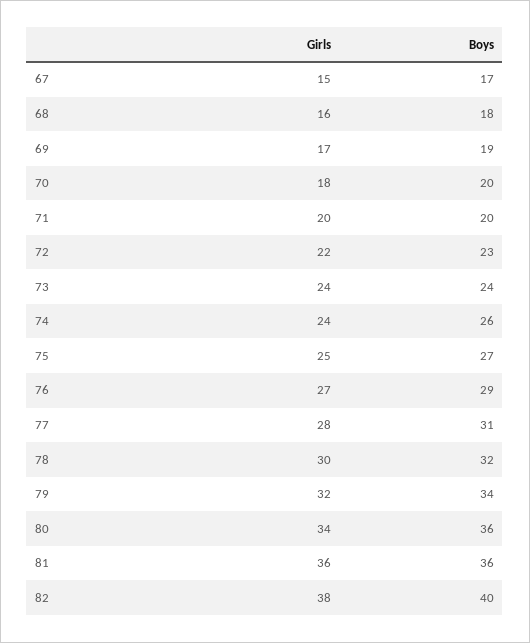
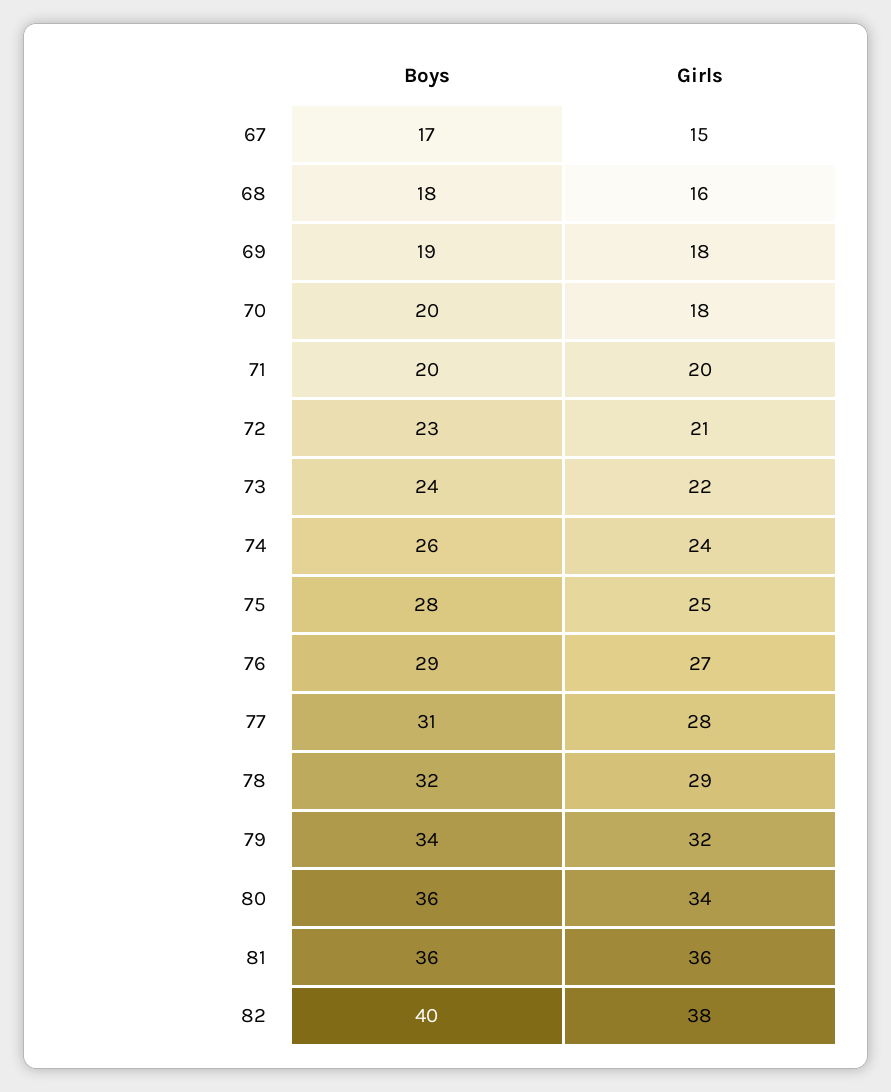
Girls, 69: 17 -> 18
Girls, 72: 22 -> 21
Girls, 73: 24 -> 22
Boys, 75: 27 -> 28
Girls, 78: 30 -> 29

